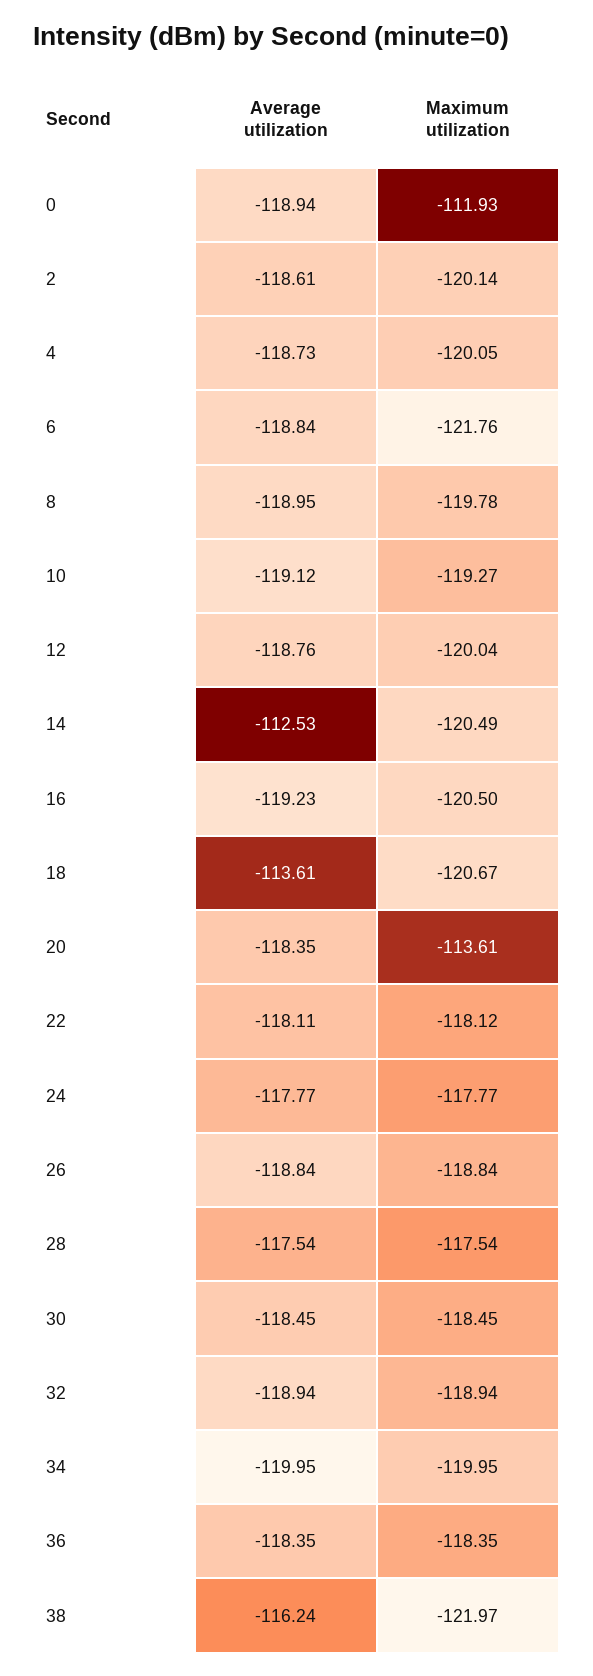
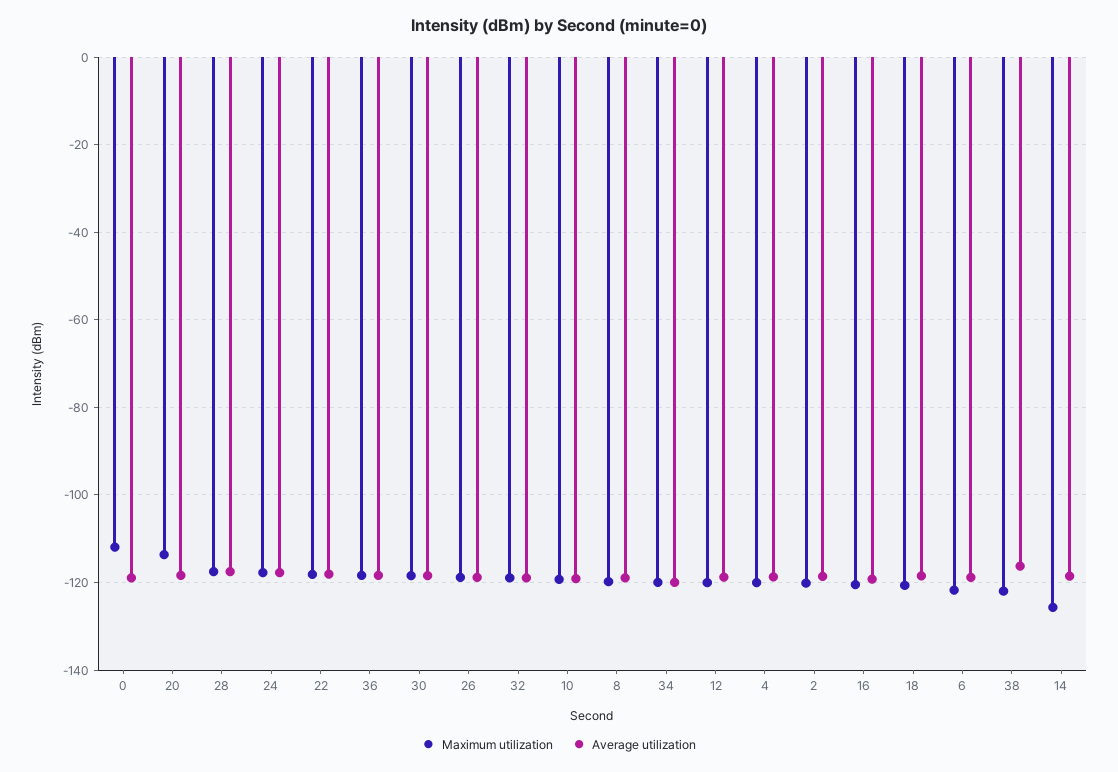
Average utilization, 14: -112.53 -> -118
Maximum utilization, 14: -120.49 -> -126
Average utilization, 18: -113.61 -> -118

